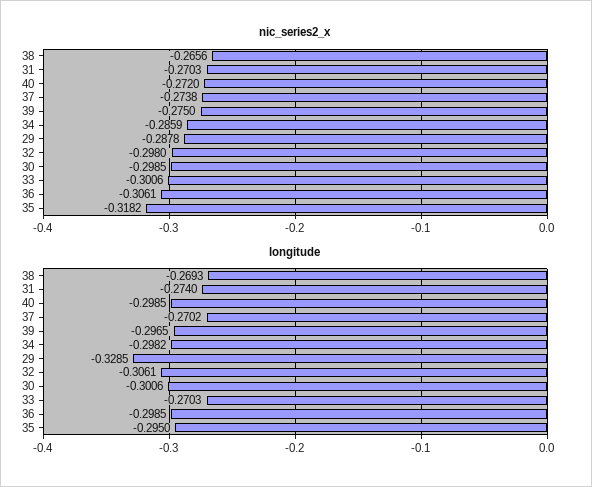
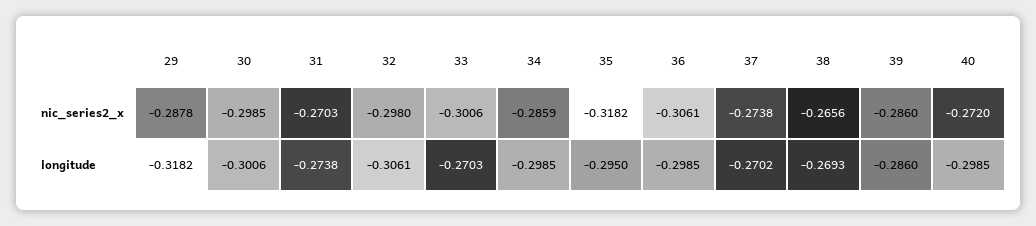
nic_series2_x, 39: -0.275 -> -0.286
longitude, 31: -0.274 -> -0.2738
longitude, 39: -0.2965 -> -0.286
longitude, 34: -0.2982 -> -0.2985
longitude, 29: -0.3285 -> -0.3182

